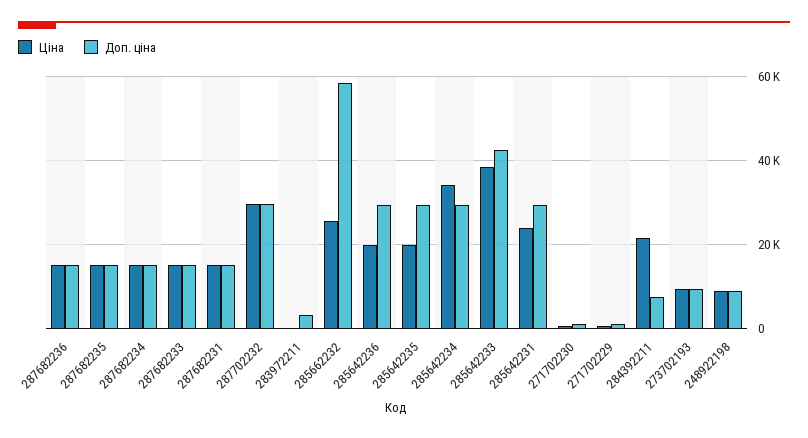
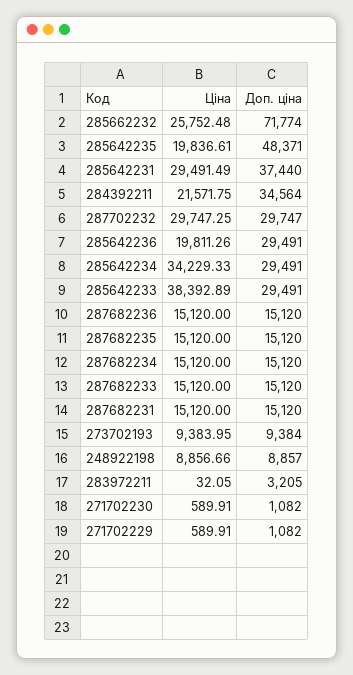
Доп. ціна, 285662232: 58000 -> 71774
Доп. ціна, 285642235: 30000 -> 48371
Доп. ціна, 285642233: 42000 -> 29491
Ціна, 285642231: 24000 -> 29491.49
Доп. ціна, 285642231: 30000 -> 37440
Доп. ціна, 284392211: 8000 -> 34564

